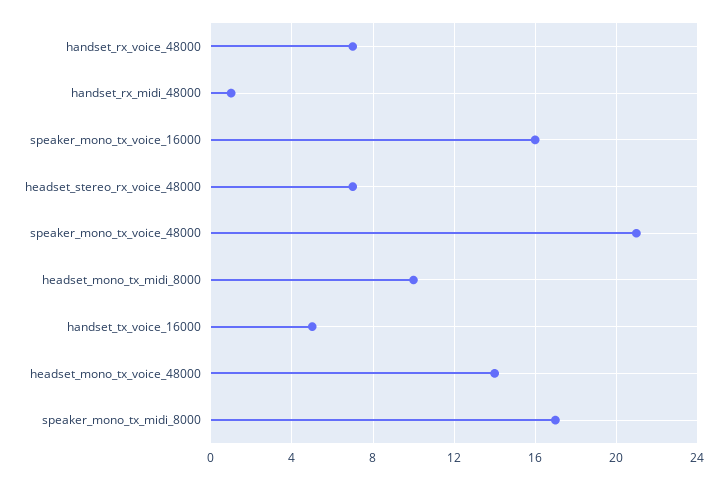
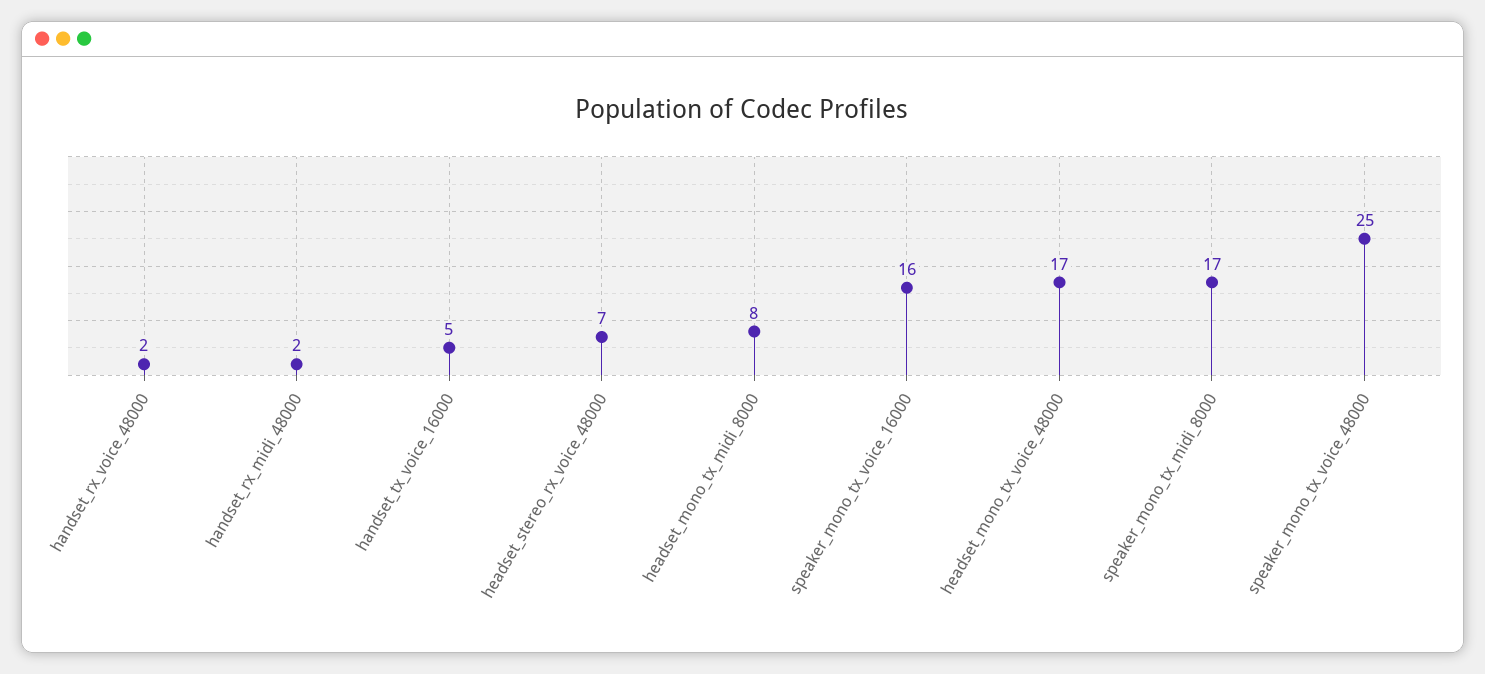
handset_rx_voice_48000: 7 -> 2
handset_rx_midi_48000: 1 -> 2
speaker_mono_tx_voice_48000: 21 -> 25
headset_mono_tx_midi_8000: 10 -> 8
headset_mono_tx_voice_48000: 14 -> 17

